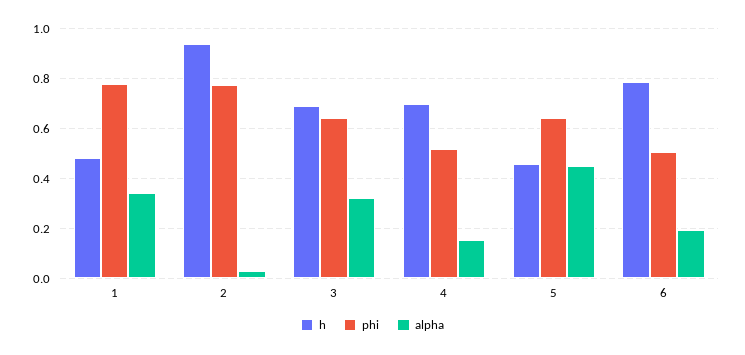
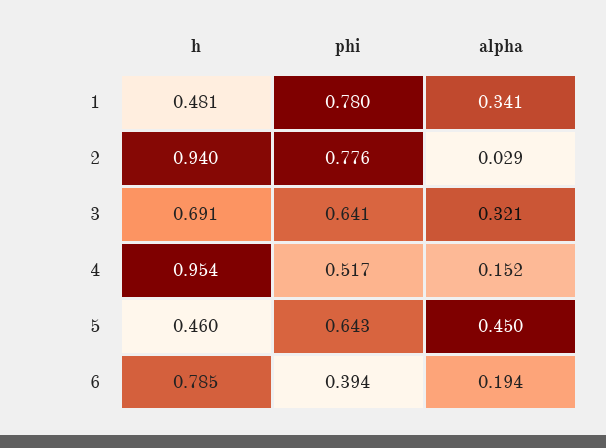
h, 4: 0.7 -> 0.954
phi, 6: 0.5 -> 0.394

